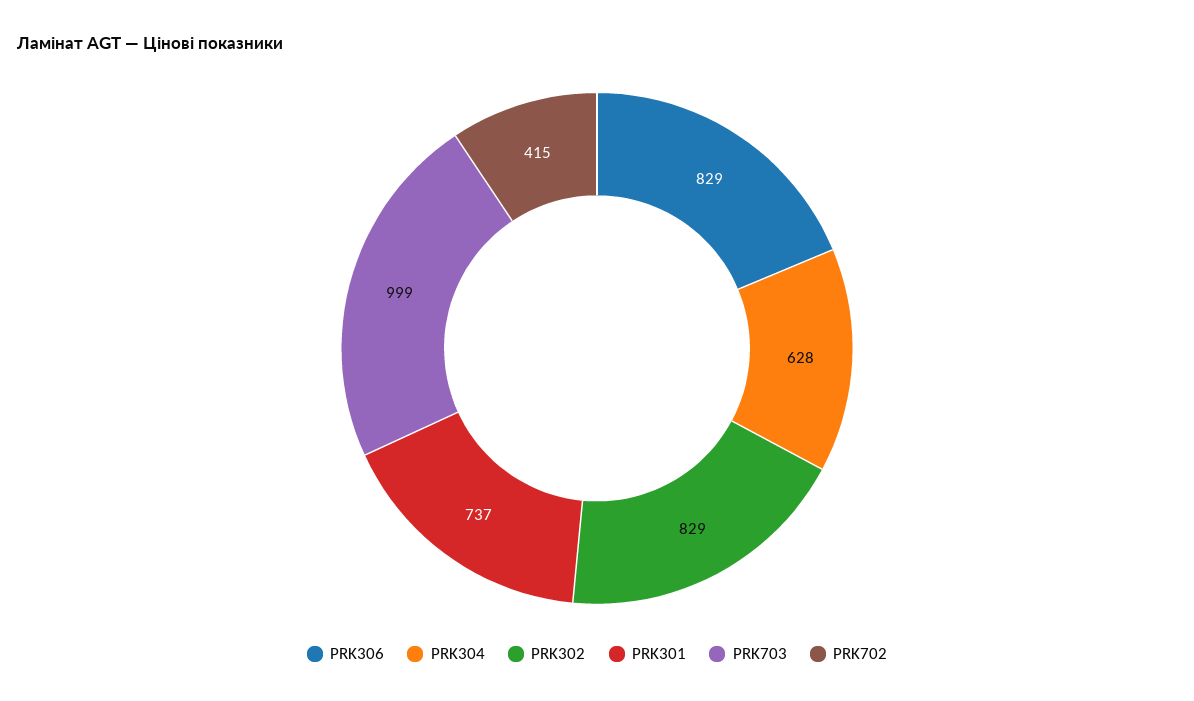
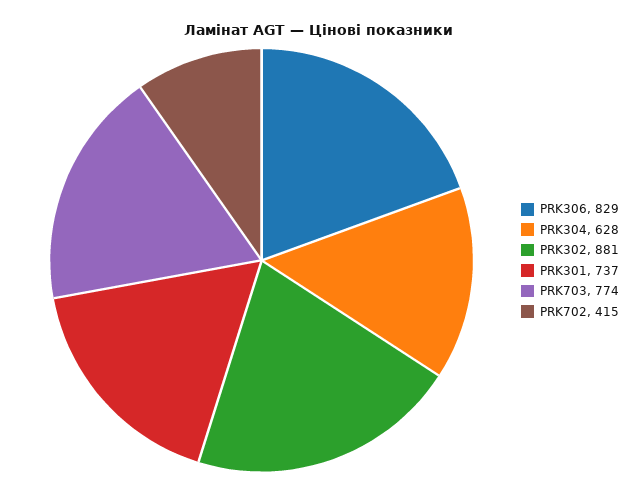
PRK302: 829 -> 881
PRK703: 999 -> 774

